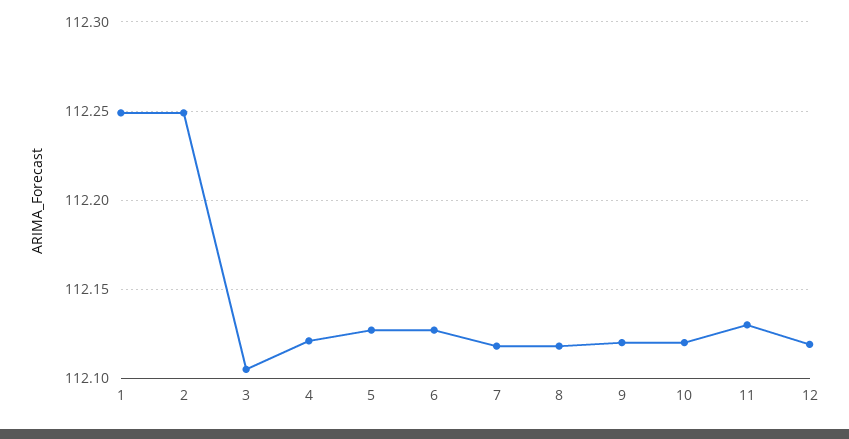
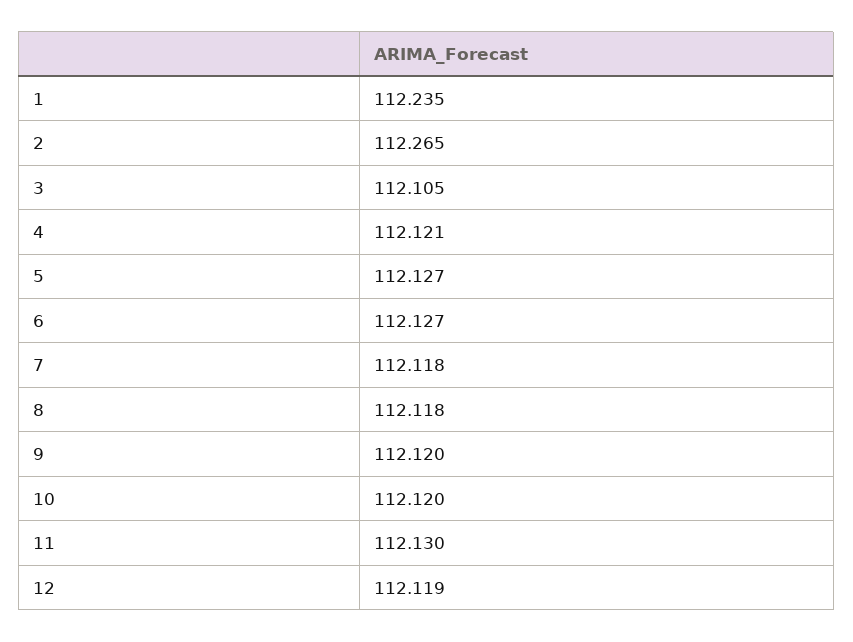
1: 112.25 -> 112.235
2: 112.25 -> 112.265

